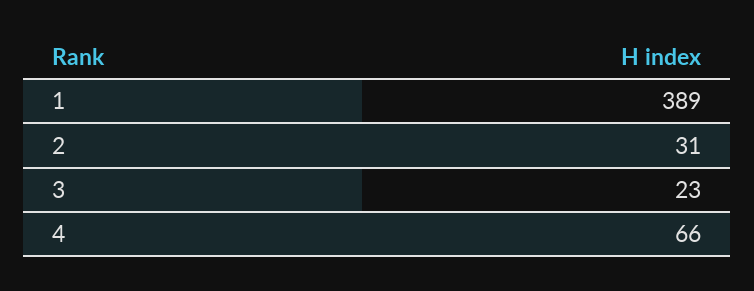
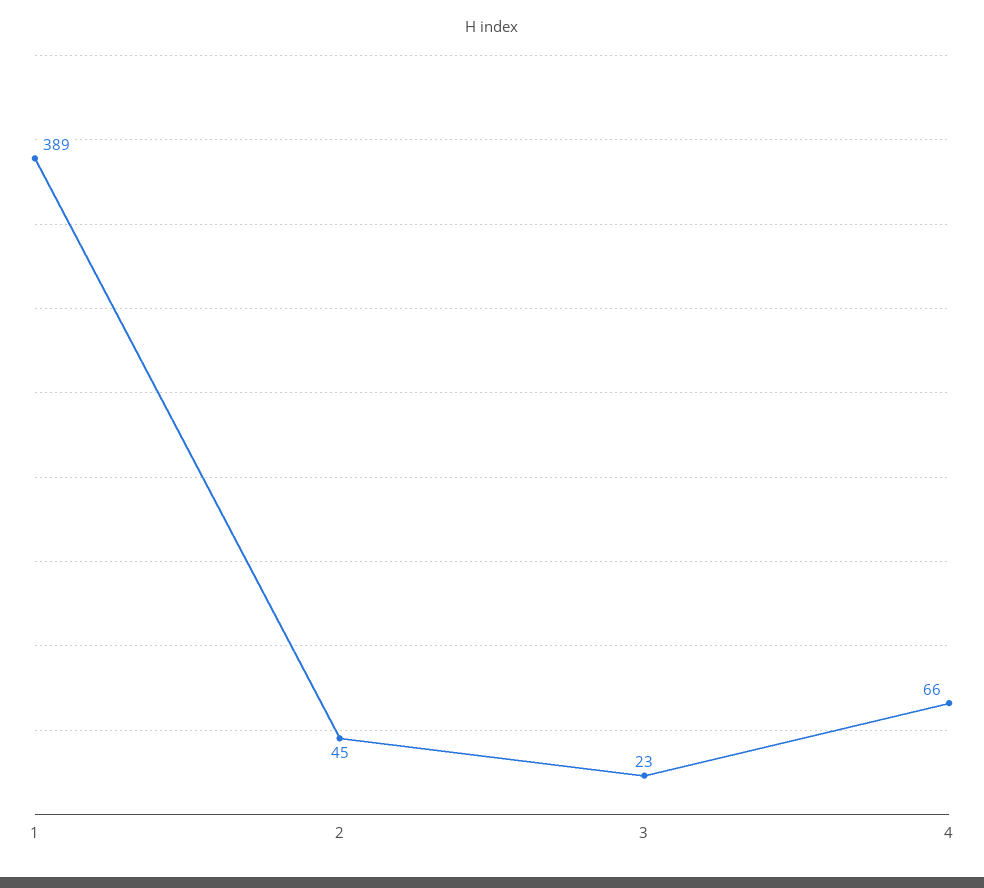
2: 31 -> 45

